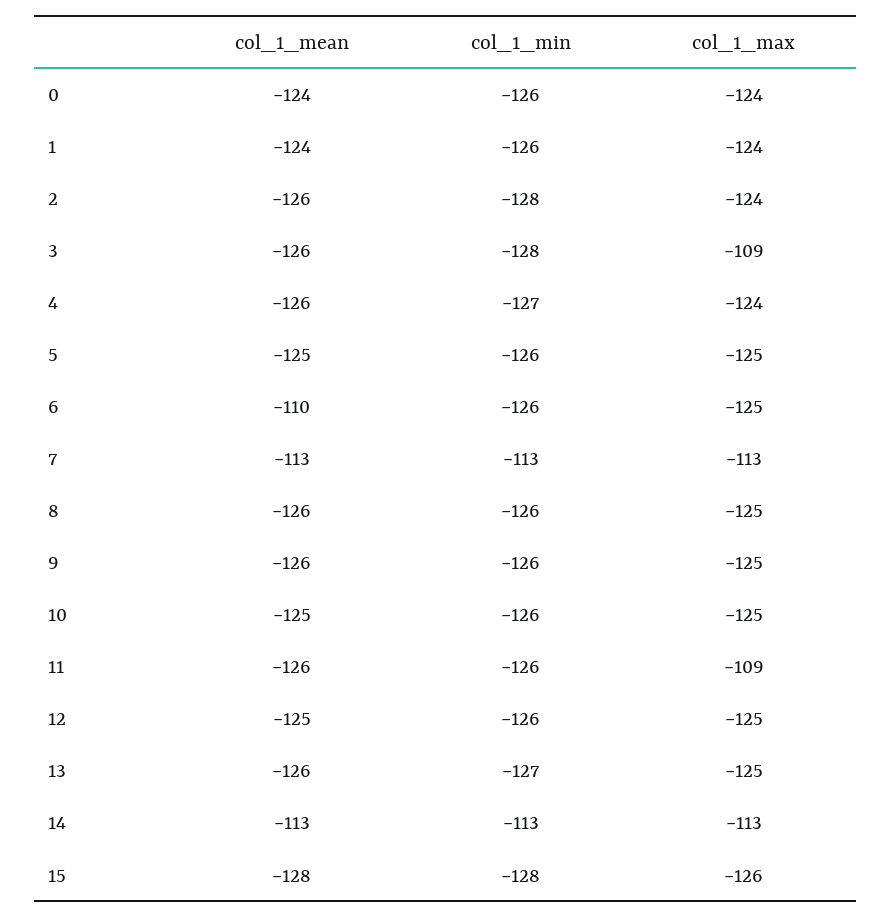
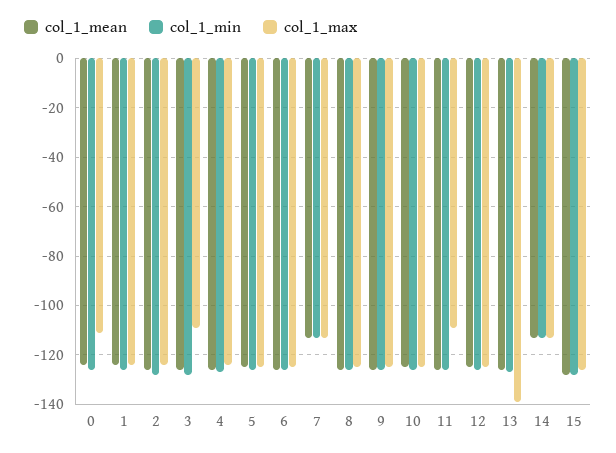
col_1_max, 0: -124 -> -110
col_1_mean, 6: -110 -> -125
col_1_max, 13: -125 -> -140

